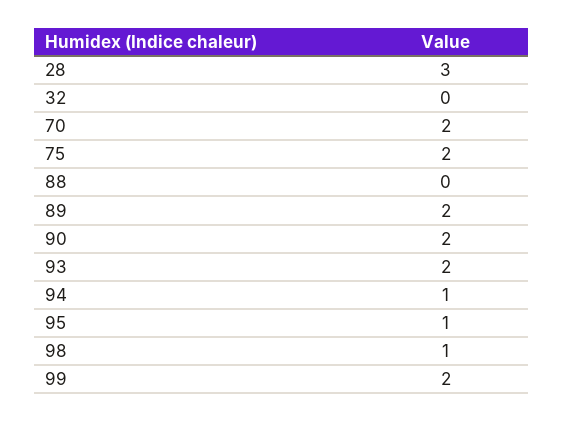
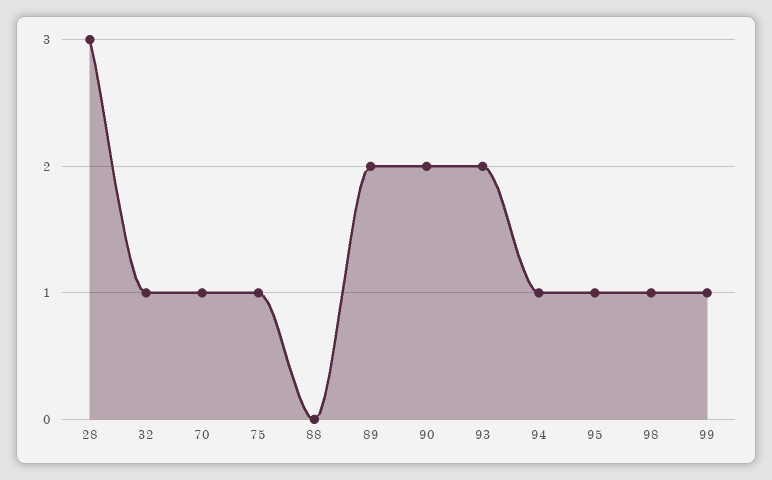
32: 0 -> 1
70: 2 -> 1
75: 2 -> 1
99: 2 -> 1

